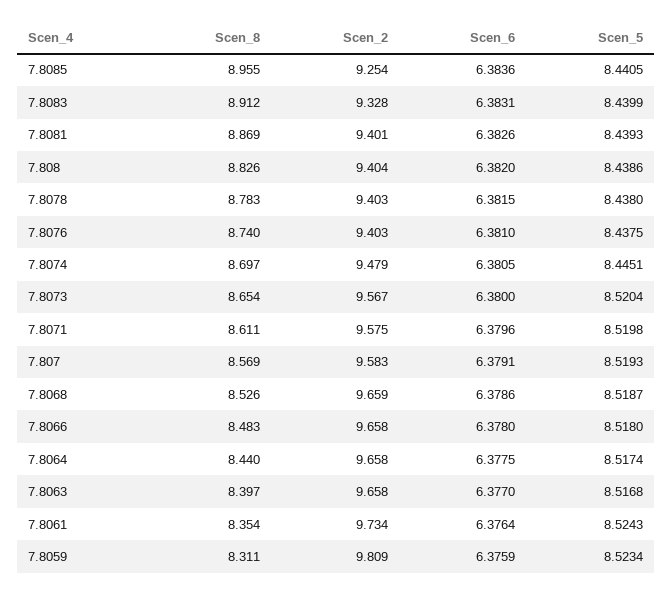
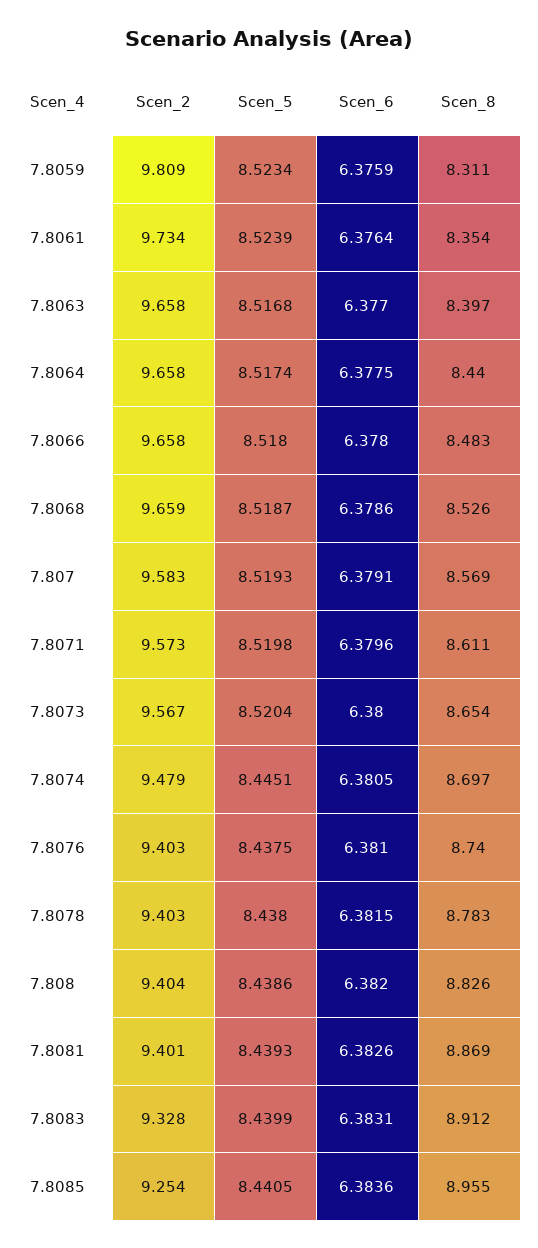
Scen_2, 7.8071: 9.575 -> 9.573
Scen_5, 7.8061: 8.5243 -> 8.5239

